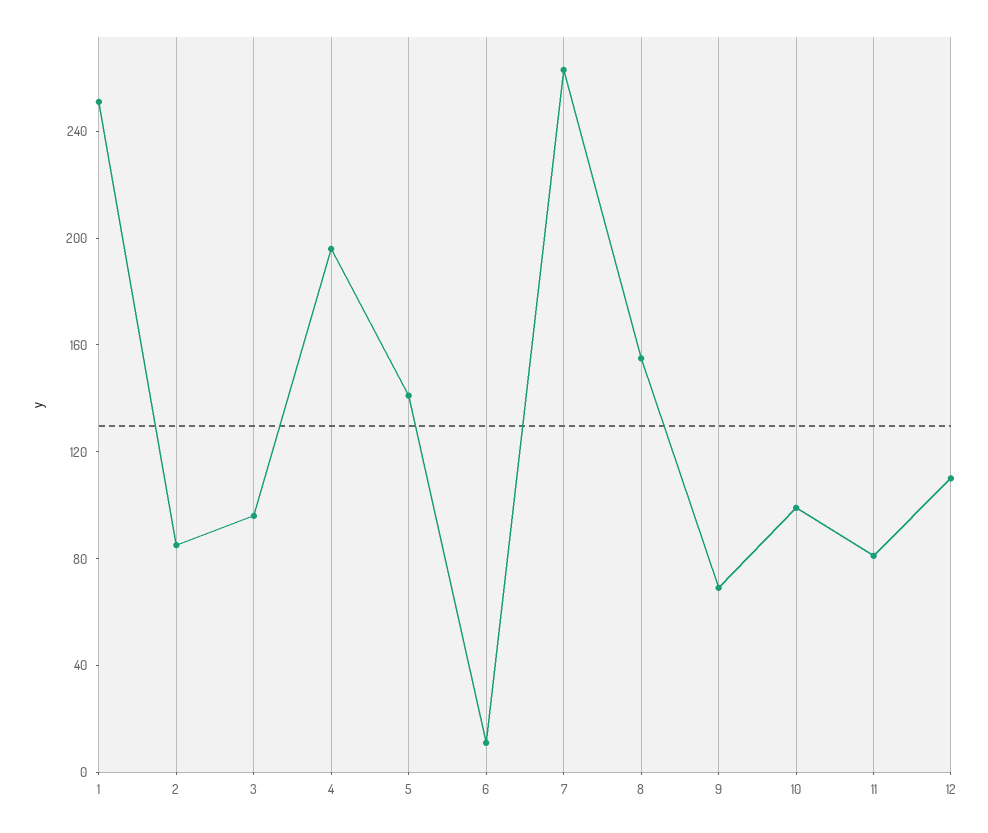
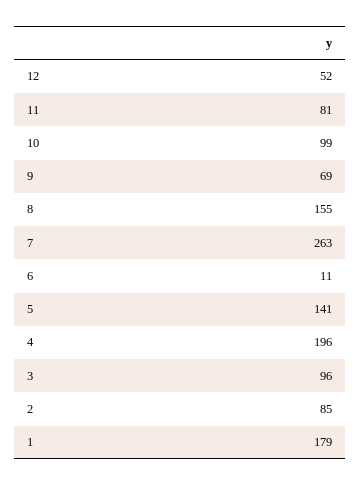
1: 250 -> 179
12: 110 -> 52

